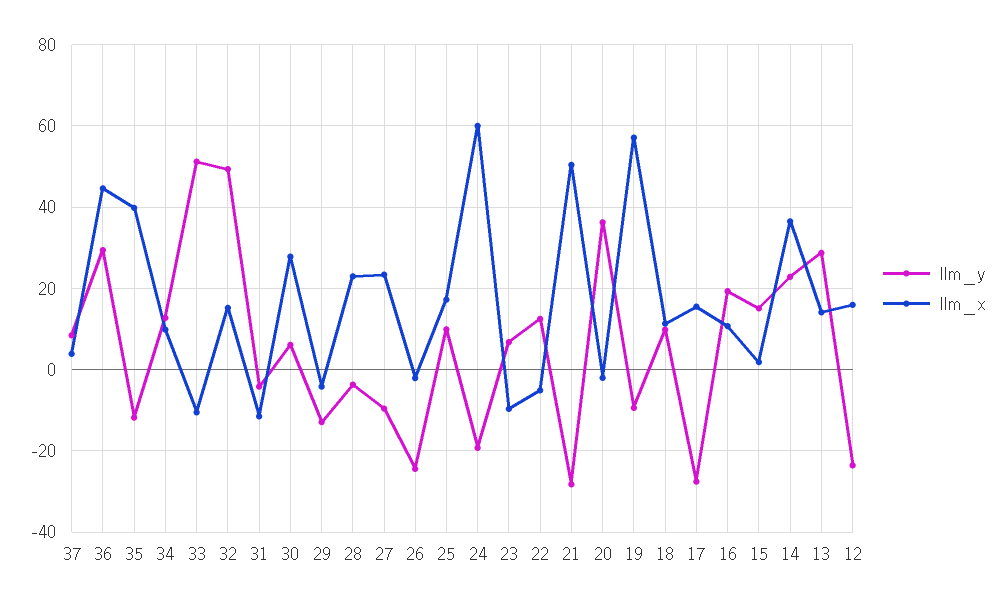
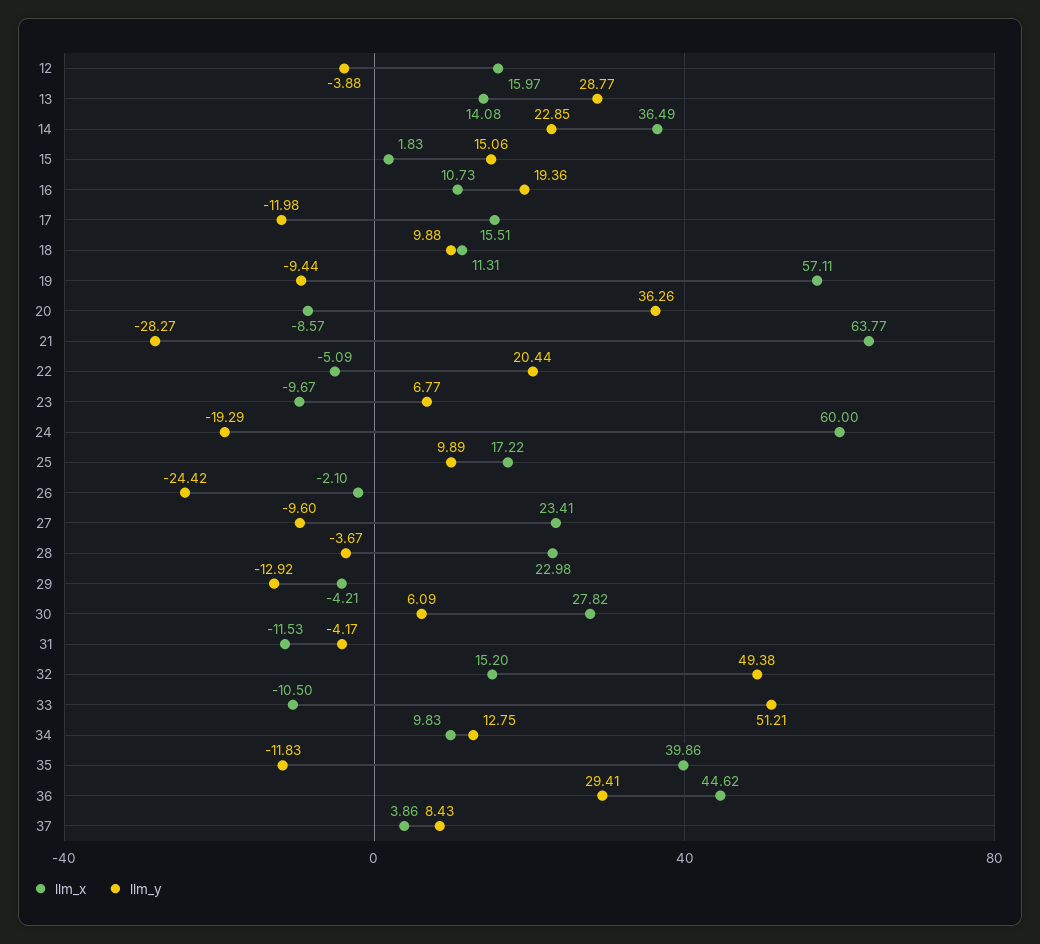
llm_y, 22: 12 -> 20.44
llm_x, 21: 50 -> 63.77
llm_x, 20: -2 -> -8.57
llm_y, 17: -28 -> -11.98
llm_y, 12: -24 -> -3.88

